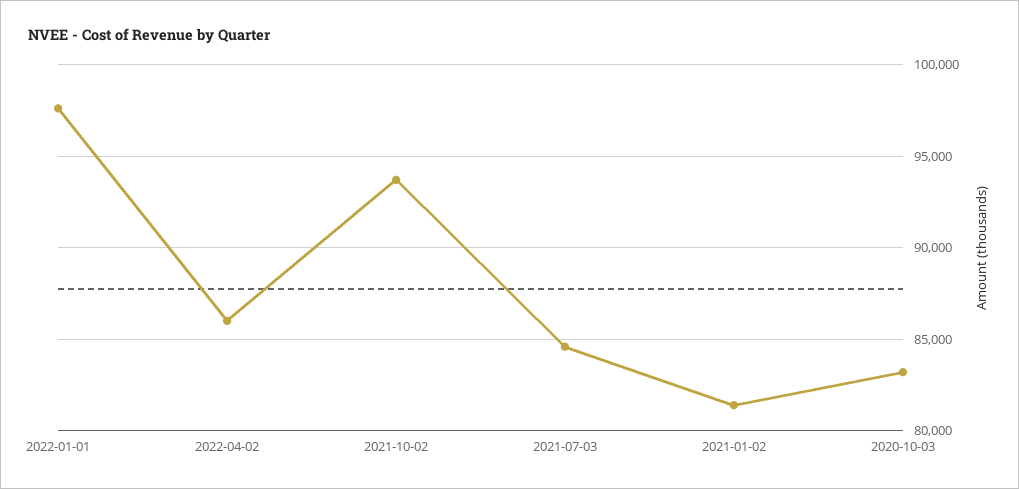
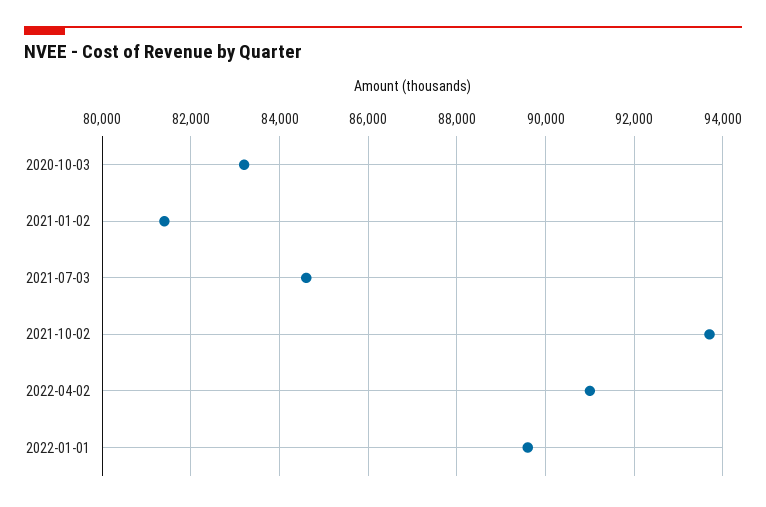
2022-01-01: 97500 -> 89600
2022-04-02: 86000 -> 91000

